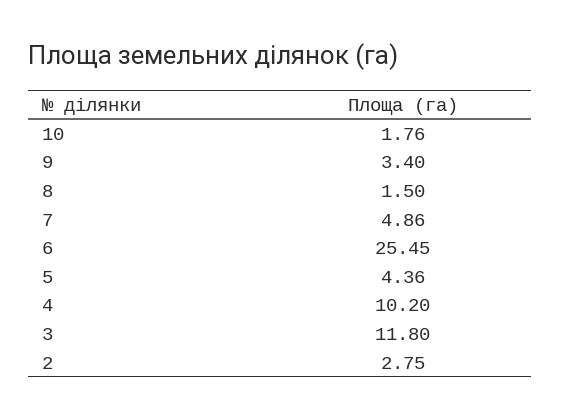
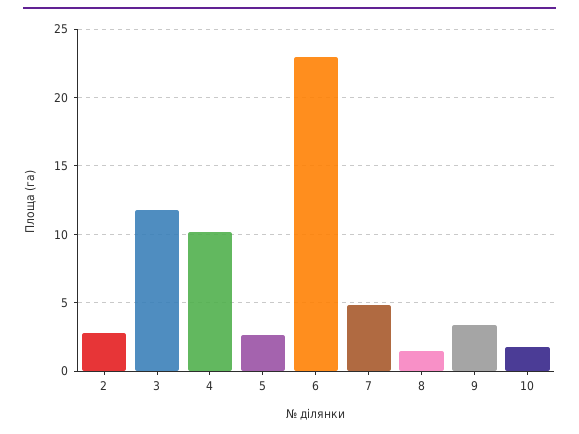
6: 25.45 -> 23
5: 4.36 -> 2.5

